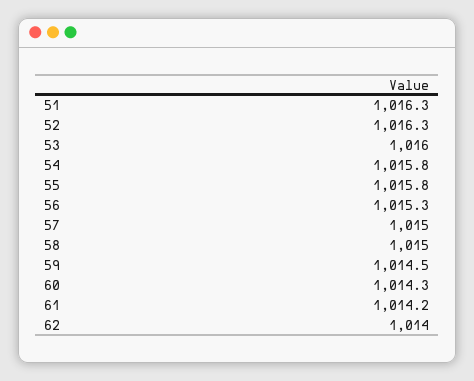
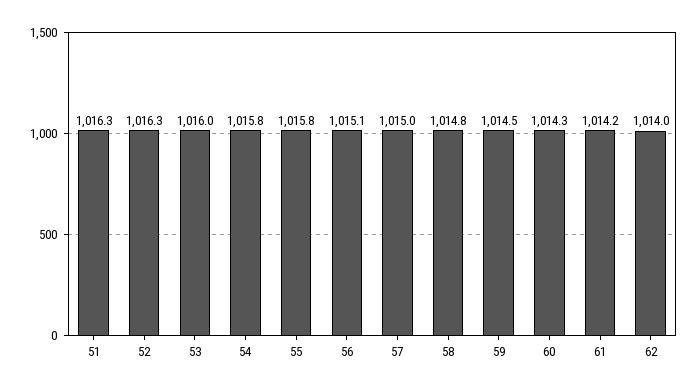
56: 1015.3 -> 1015.1
58: 1015 -> 1014.8

